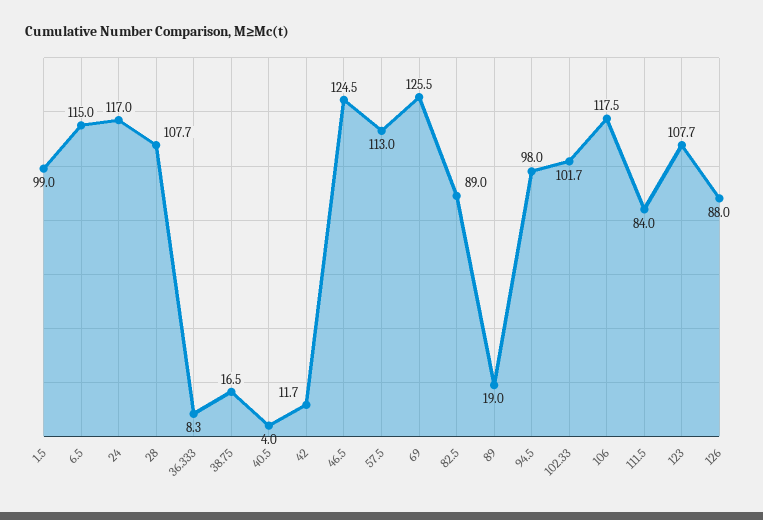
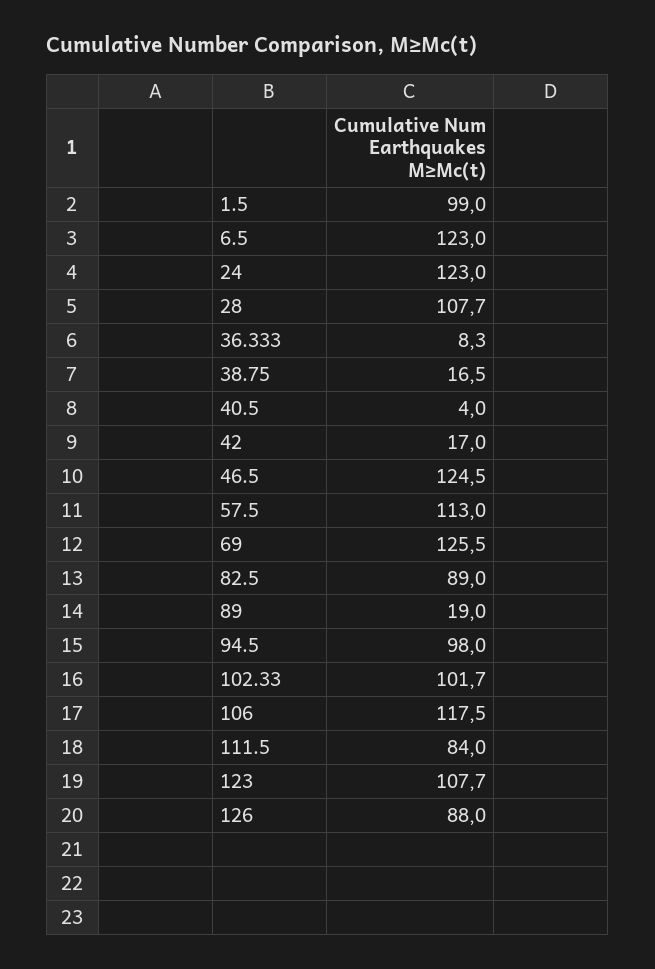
6.5: 115 -> 123
24: 117 -> 123
42: 11.7 -> 17

